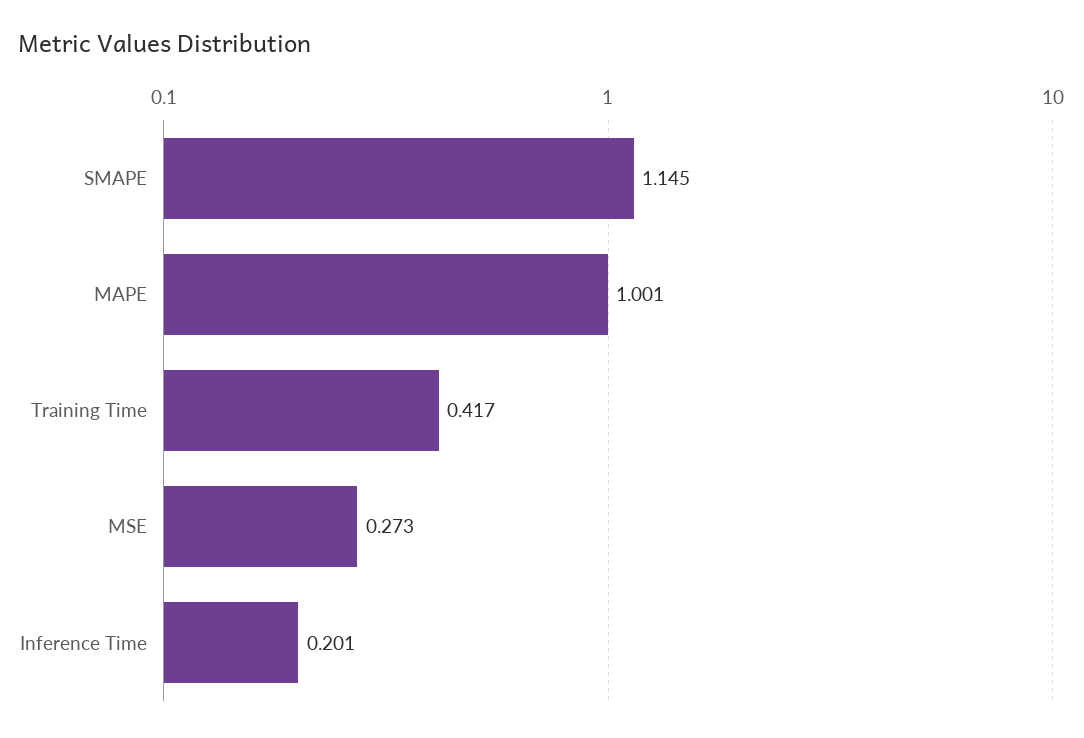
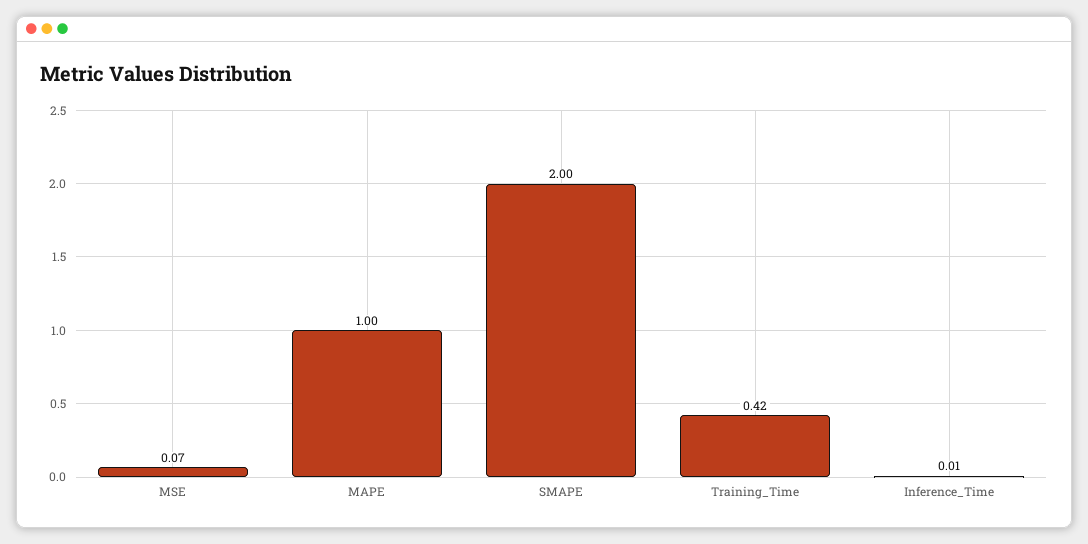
SMAPE: 1.145 -> 2
MSE: 0.273 -> 0.07
Inference Time: 0.201 -> 0.01

